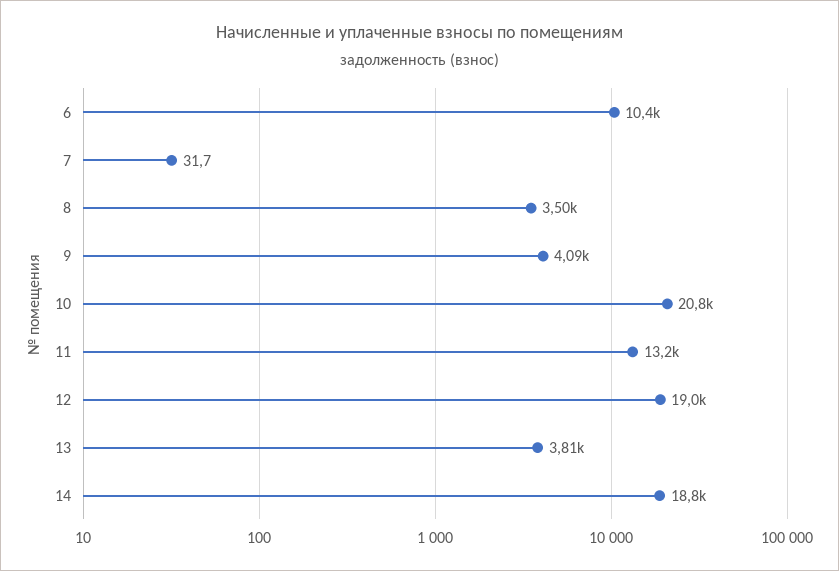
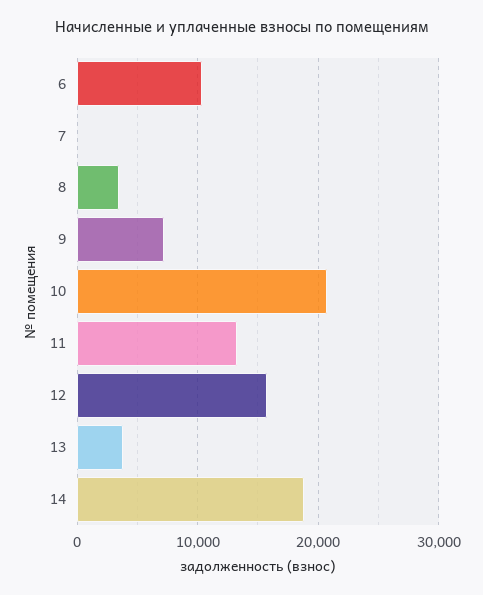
9: 4090 -> 7000
12: 19000 -> 16000

